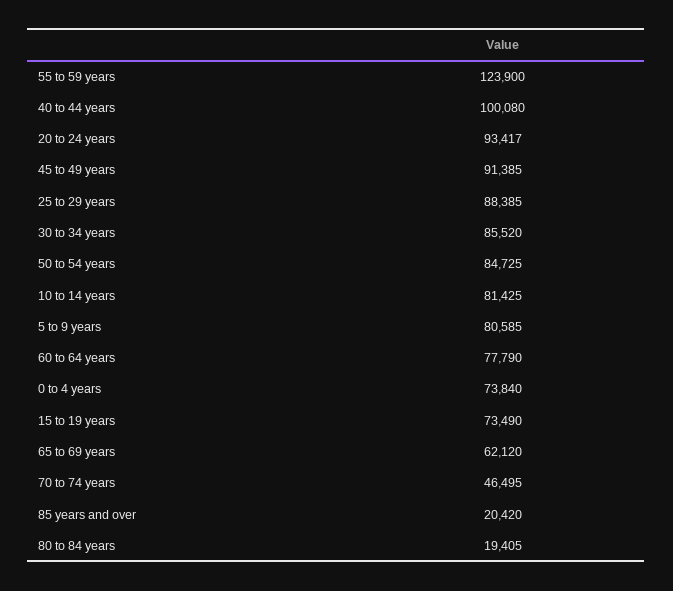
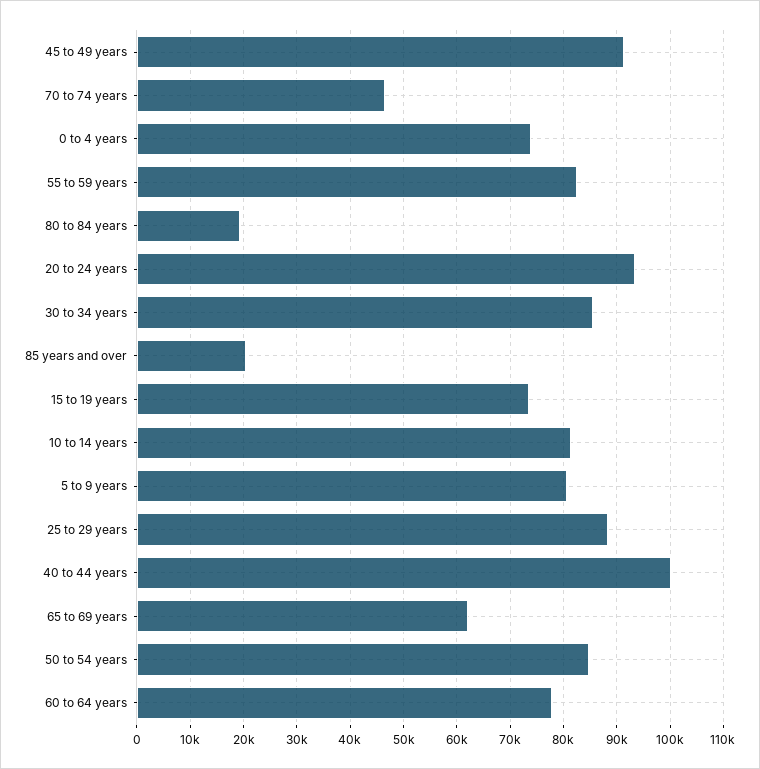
55 to 59 years: 123900 -> 82000

